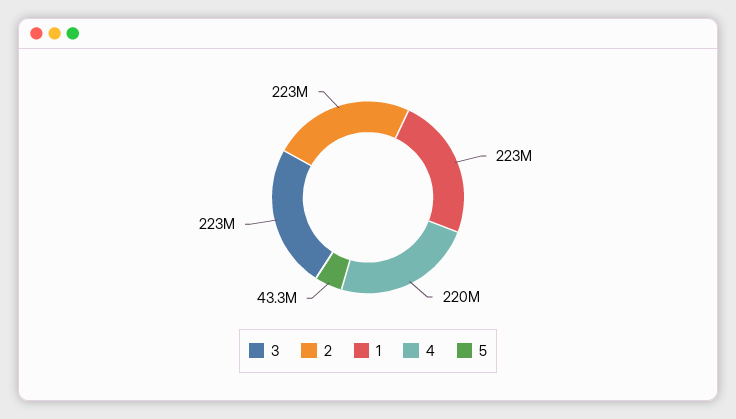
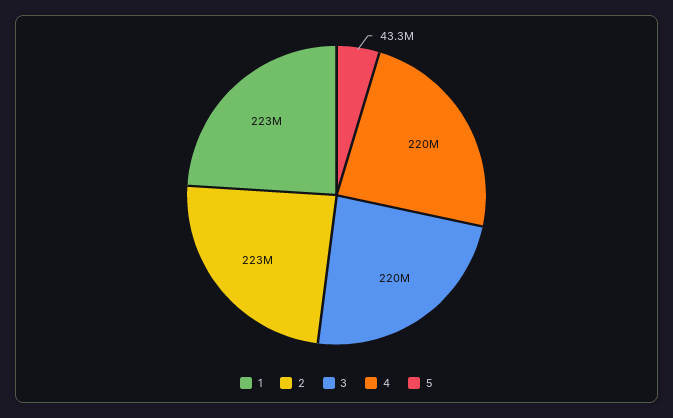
3: 223000000 -> 220000000

